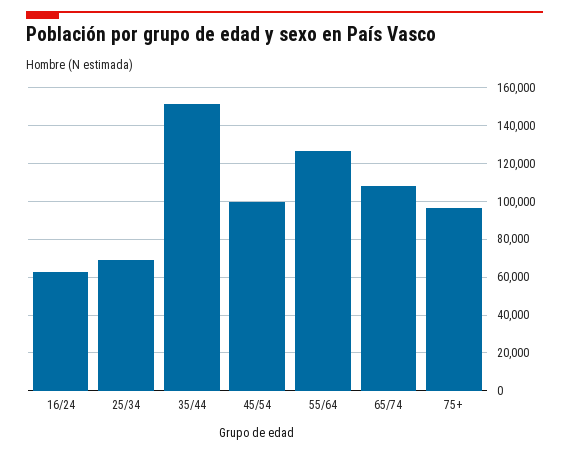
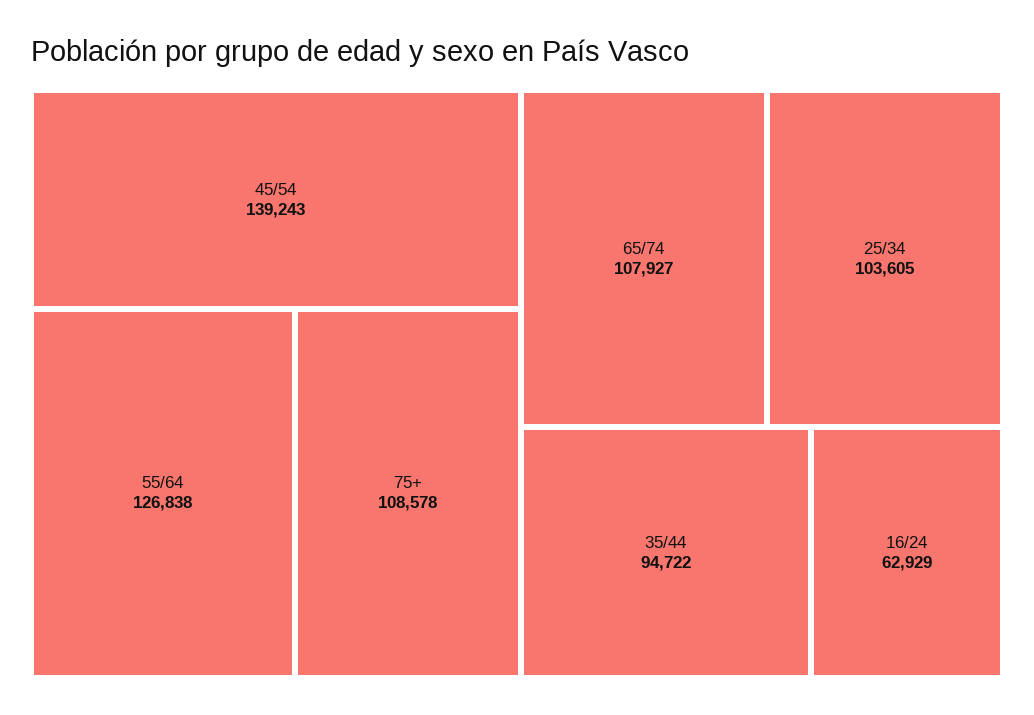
25/34: 70000 -> 103605
35/44: 150000 -> 94722
45/54: 100000 -> 139243
75+: 95000 -> 108578

